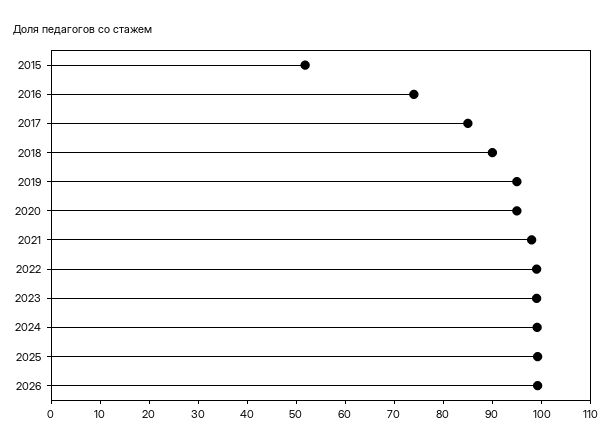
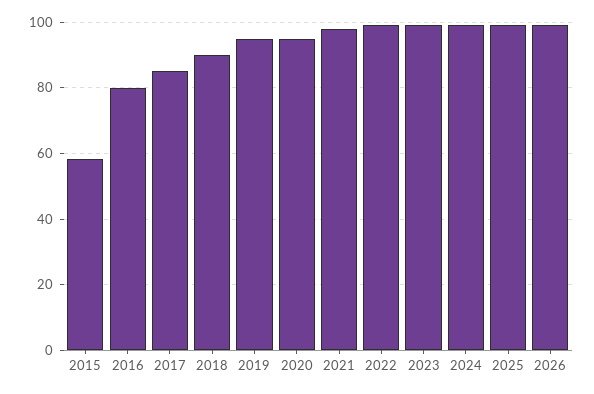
2015: 52 -> 58
2016: 74 -> 80

